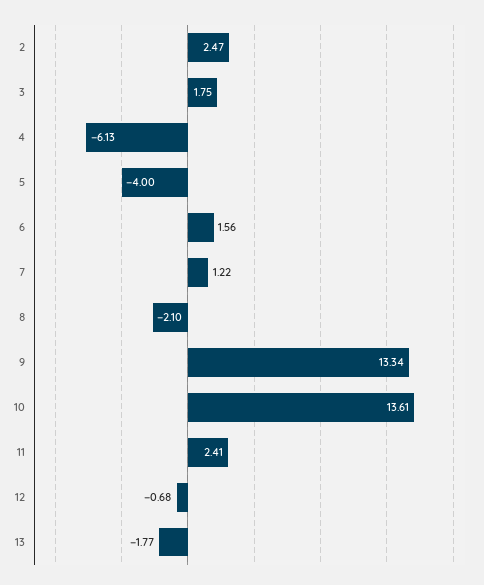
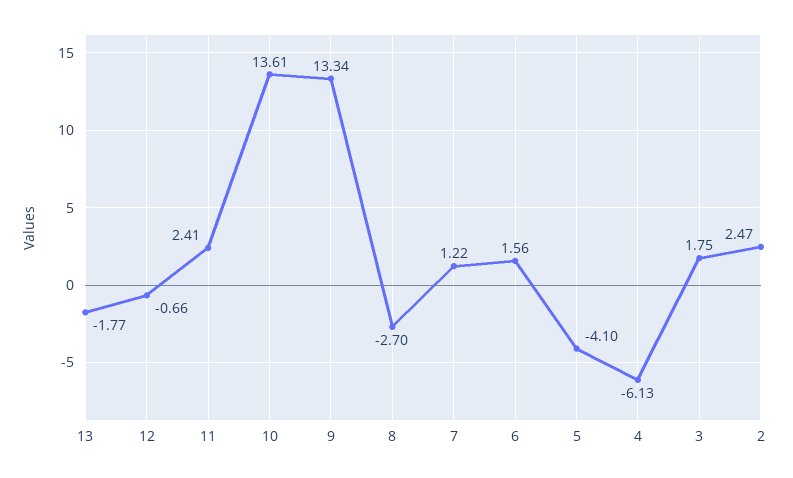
5: -4 -> -4.1
8: -2.1 -> -2.7
12: -0.68 -> -0.66

